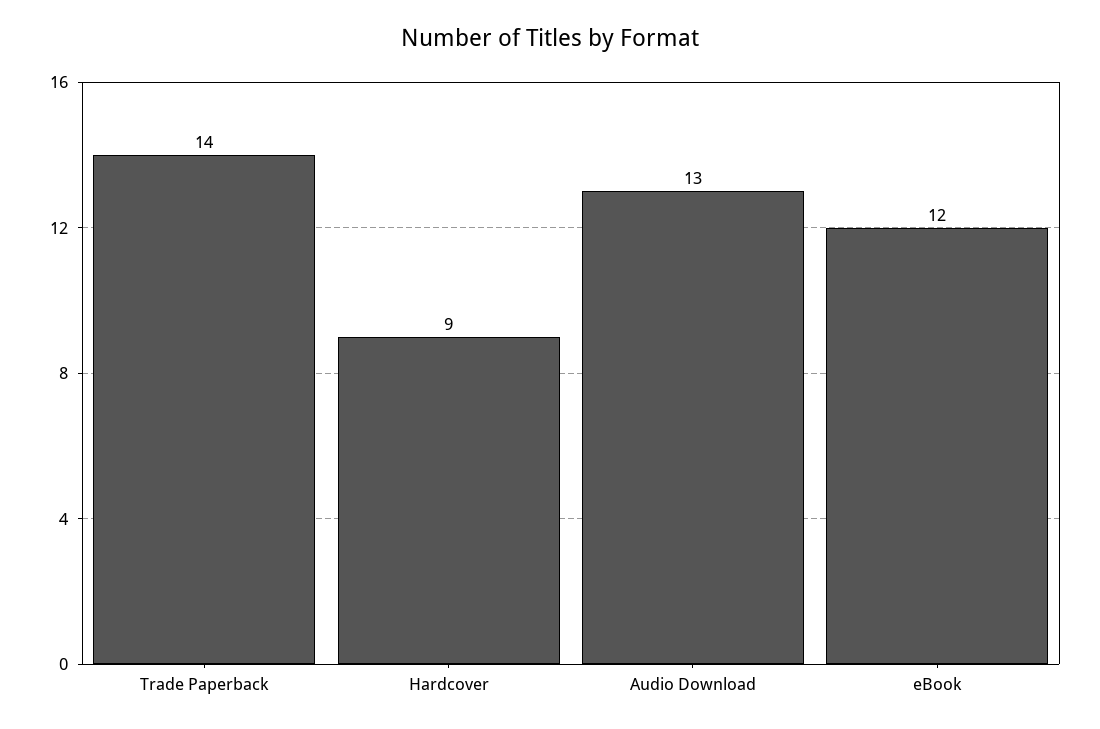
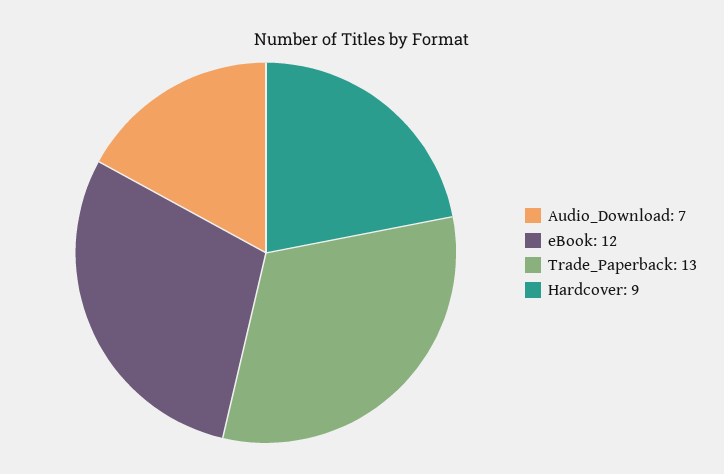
Trade Paperback: 14 -> 13
Audio Download: 13 -> 7

